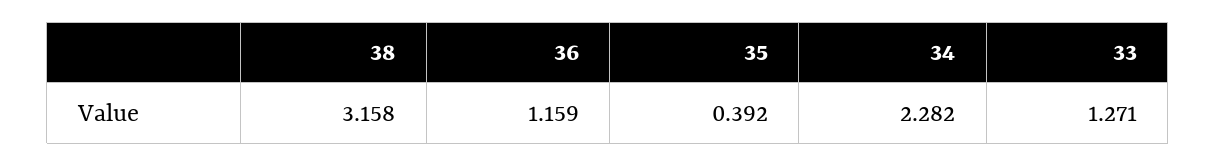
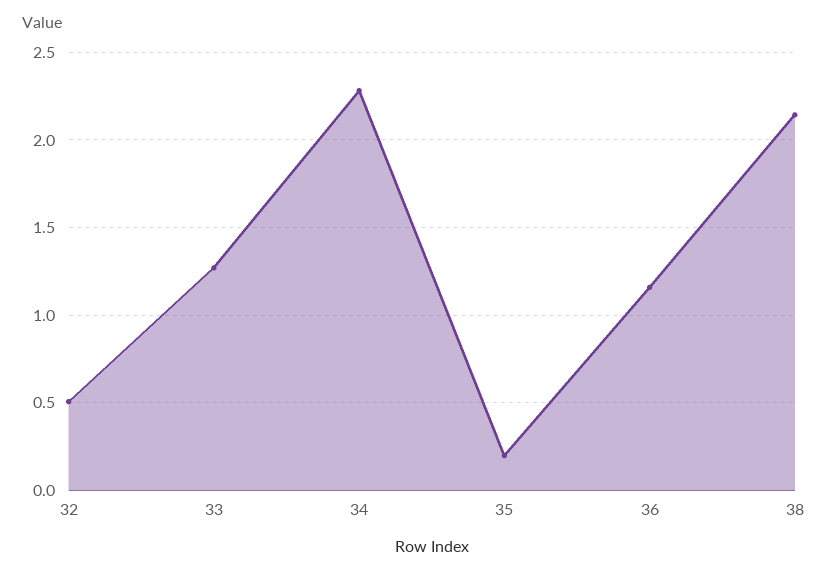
38: 3.158 -> 2.15
35: 0.392 -> 0.2
32: none -> 0.5

